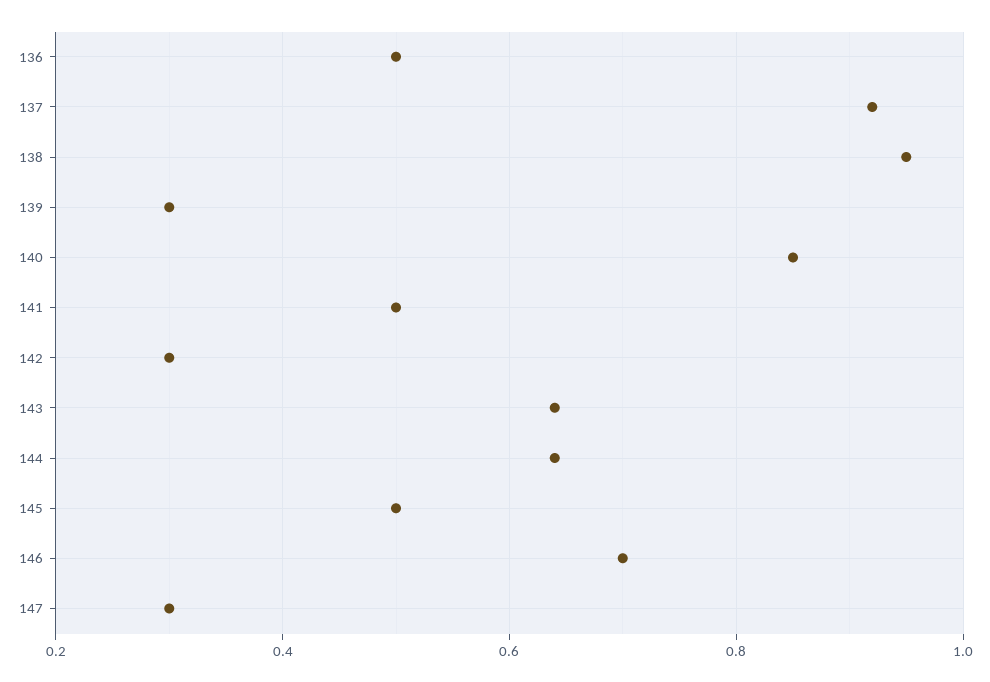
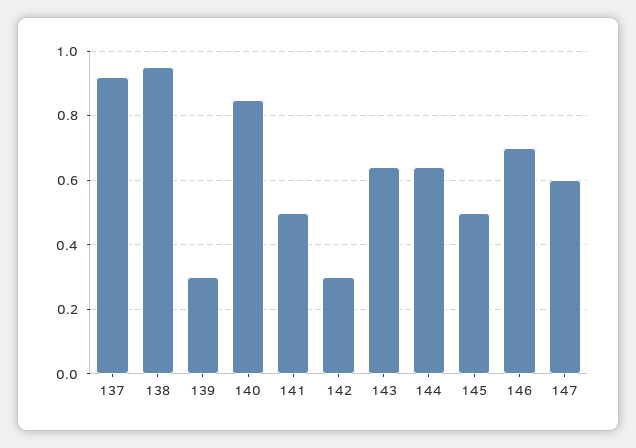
136: 0.5 -> none
147: 0.3 -> 0.6

